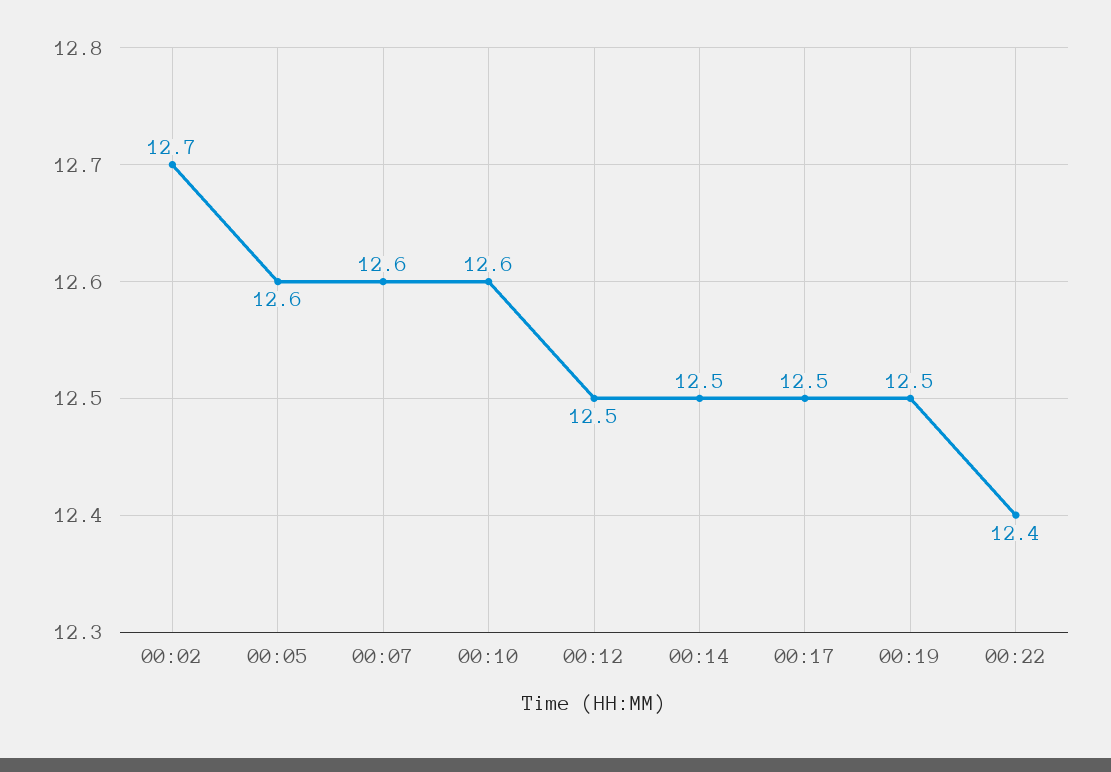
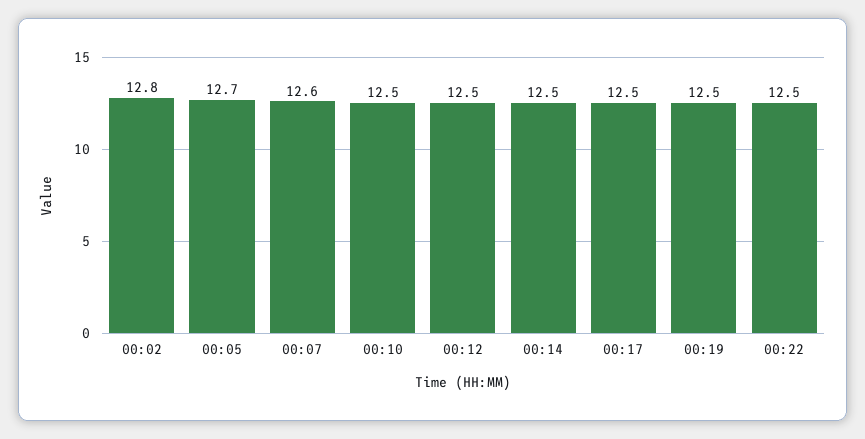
00:02: 12.7 -> 12.8
00:05: 12.6 -> 12.7
00:10: 12.6 -> 12.5
00:22: 12.4 -> 12.5

